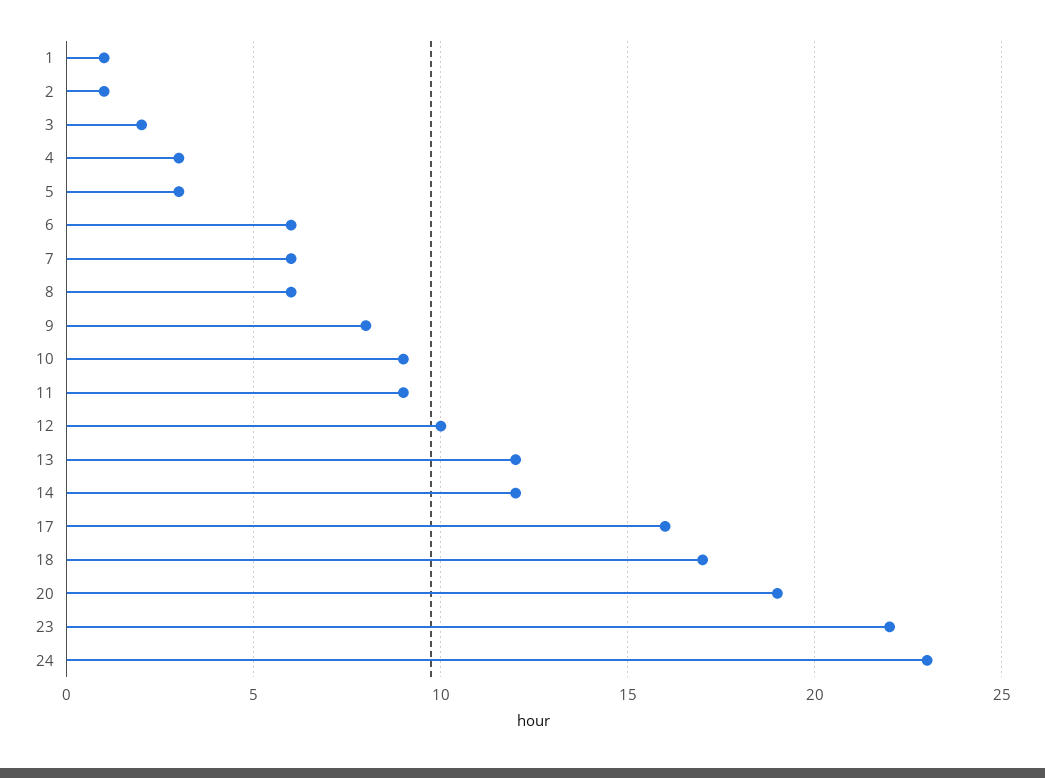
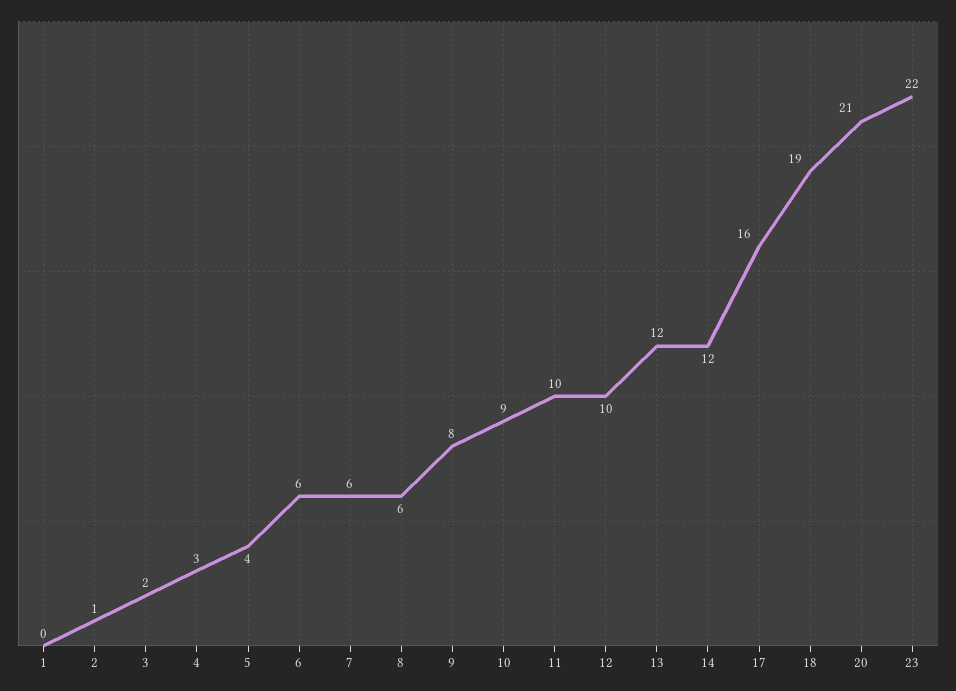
1: 1 -> 0
5: 3 -> 4
11: 9 -> 10
18: 17 -> 19
20: 19 -> 21
24: 23 -> none

